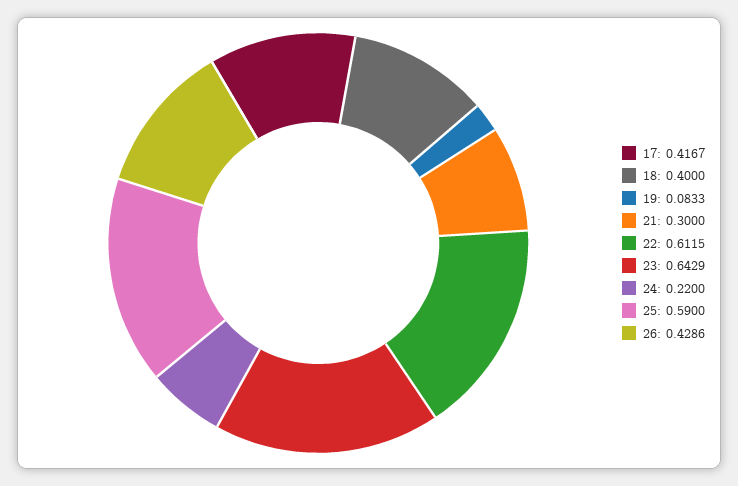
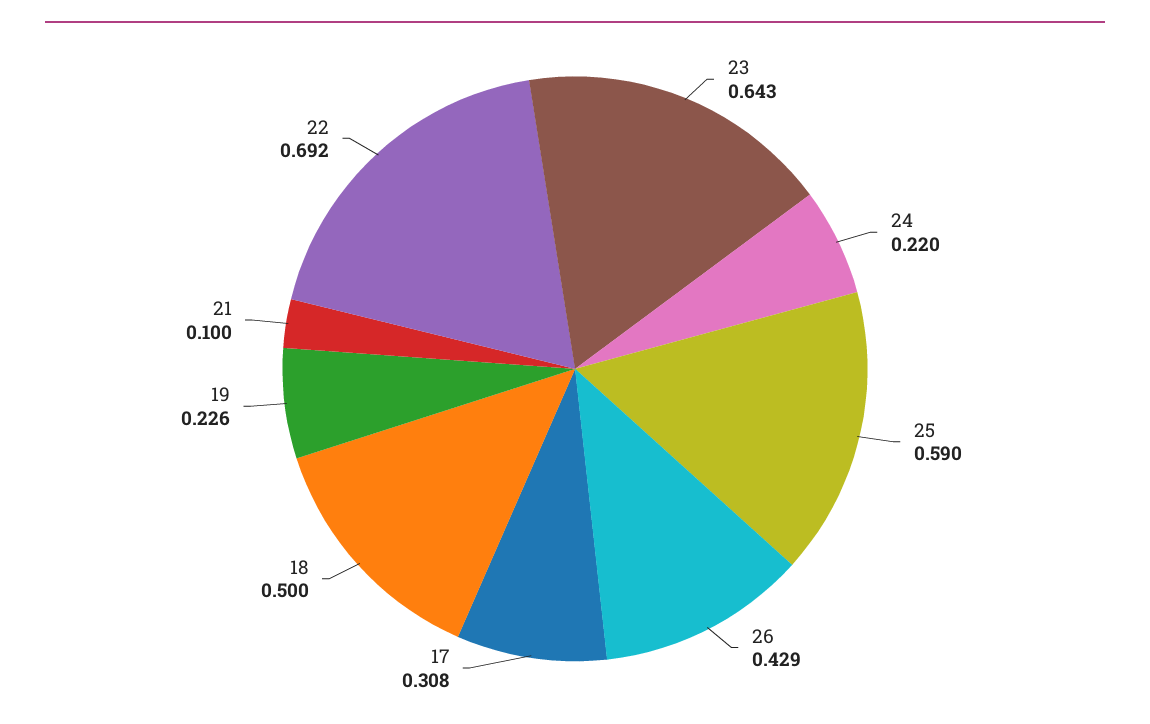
17: 0.4167 -> 0.308
18: 0.4 -> 0.5
19: 0.0833 -> 0.226
21: 0.3 -> 0.1
22: 0.6115 -> 0.692

